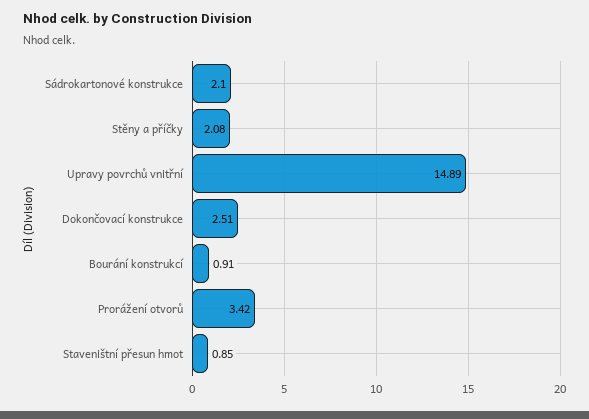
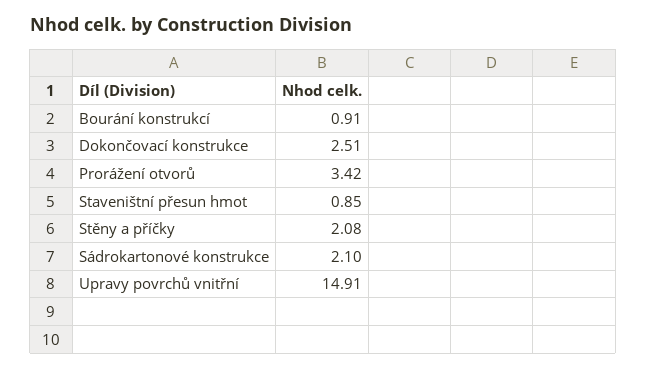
Upravy povrchů vnitřní: 14.89 -> 14.91

